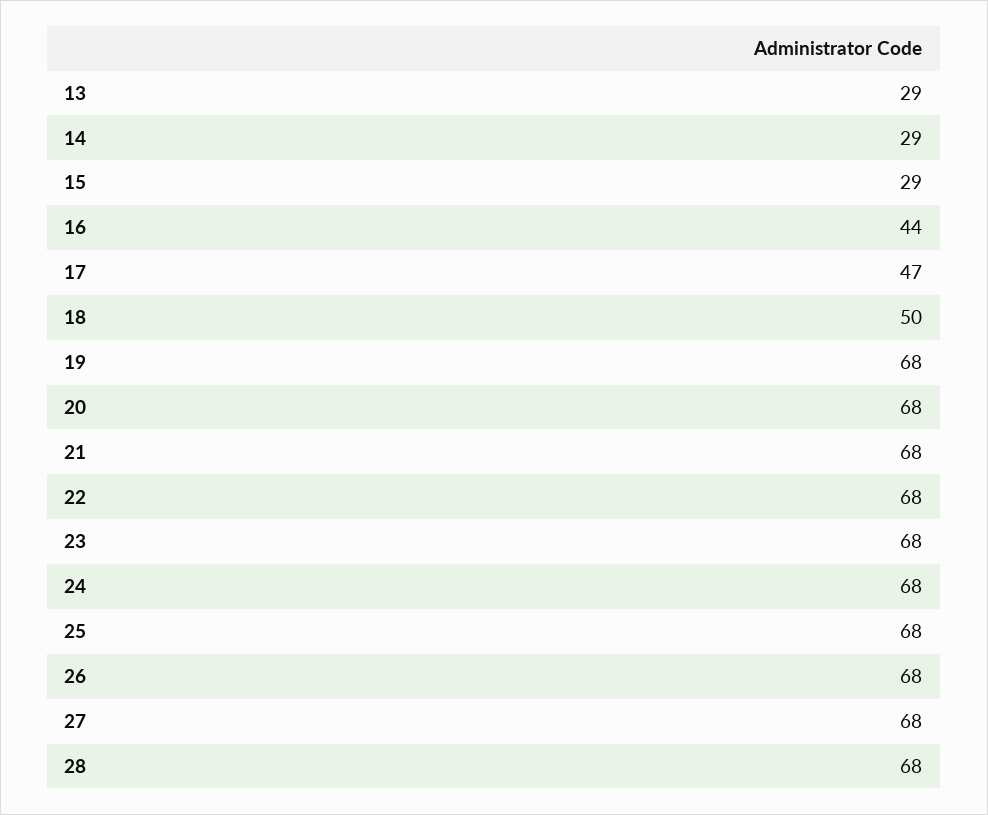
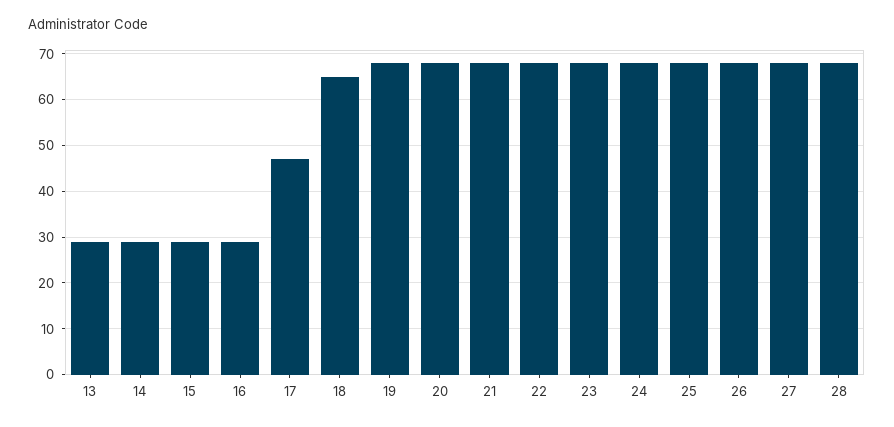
16: 44 -> 30
18: 50 -> 65

